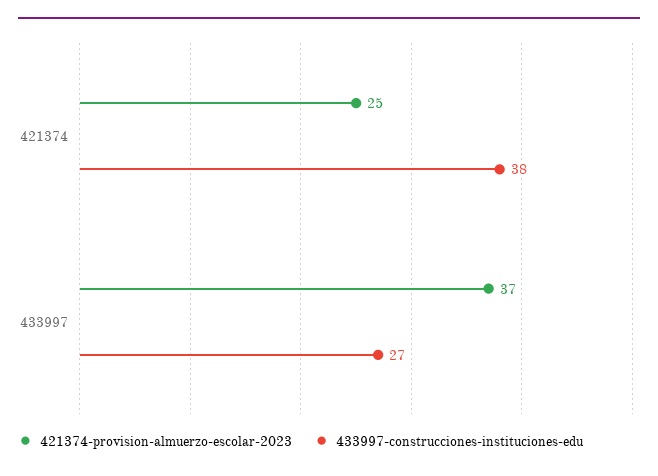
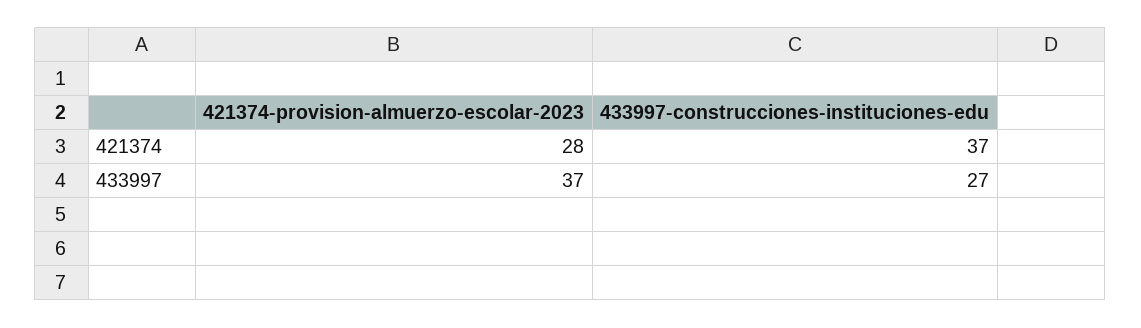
421374-provision-almuerzo-escolar-2023, 421374: 25 -> 28
433997-construcciones-instituciones-edu, 421374: 38 -> 37

